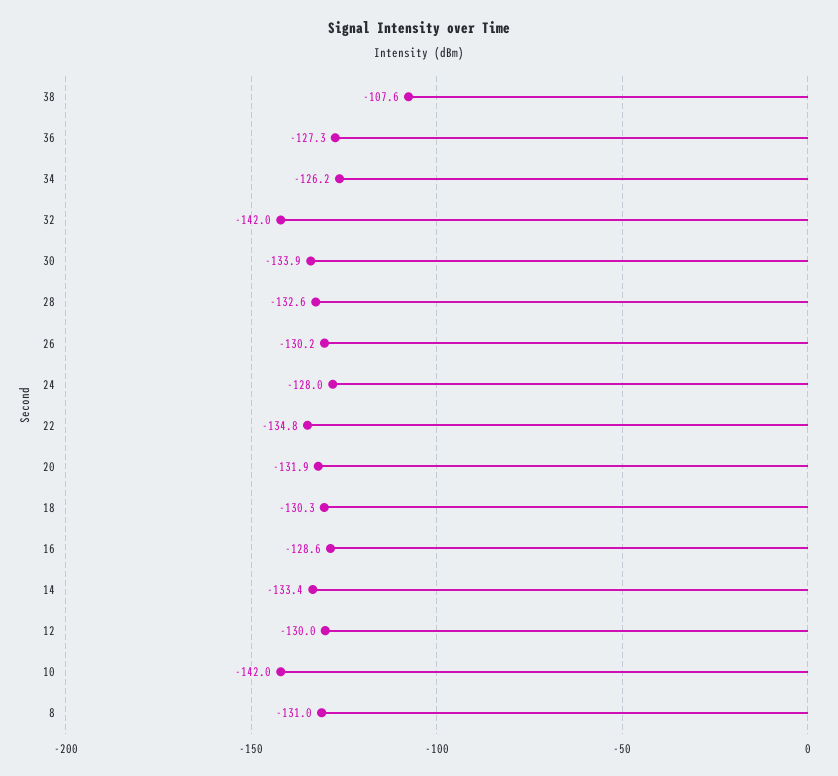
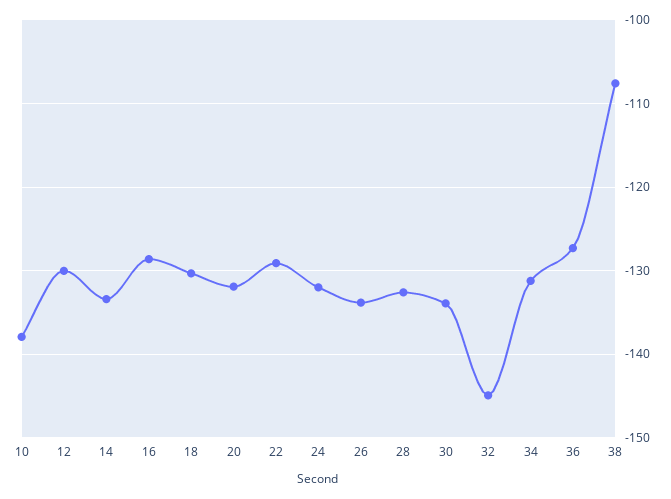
34: -126.2 -> -131
32: -142 -> -145
26: -130.2 -> -134
24: -128 -> -132
22: -134.8 -> -129
10: -142 -> -138
8: -131 -> none

